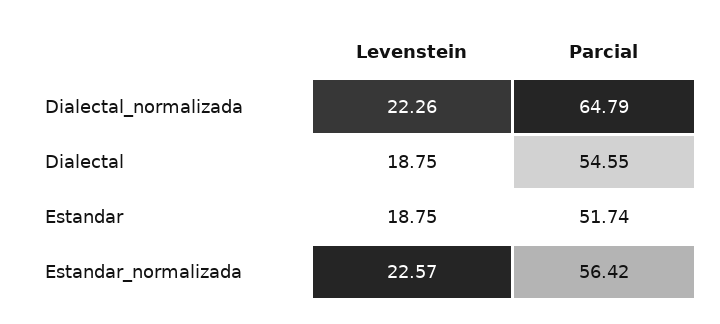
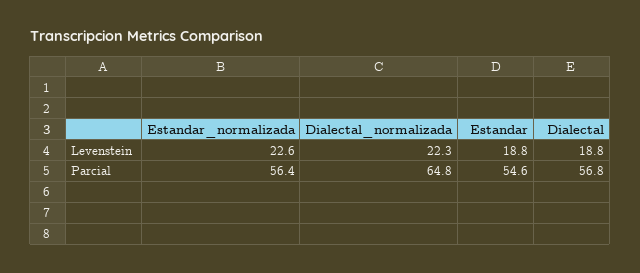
Parcial, Dialectal: 54.55 -> 56.8
Parcial, Estandar: 51.74 -> 54.6

